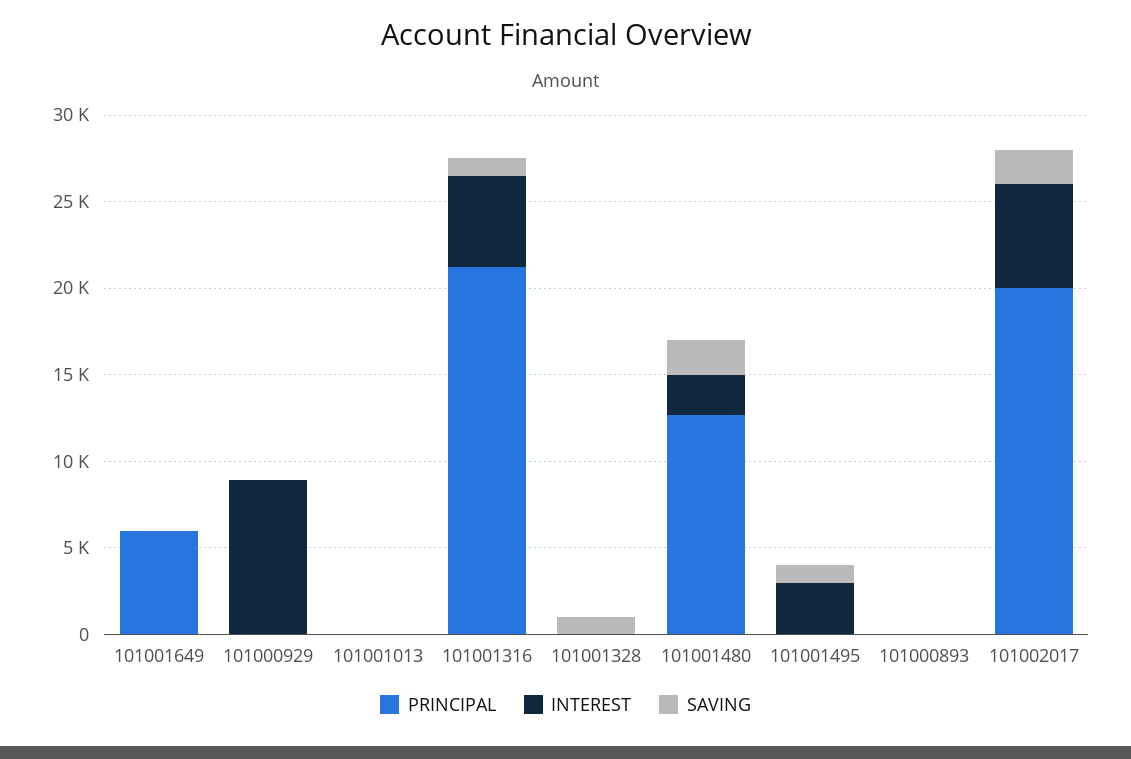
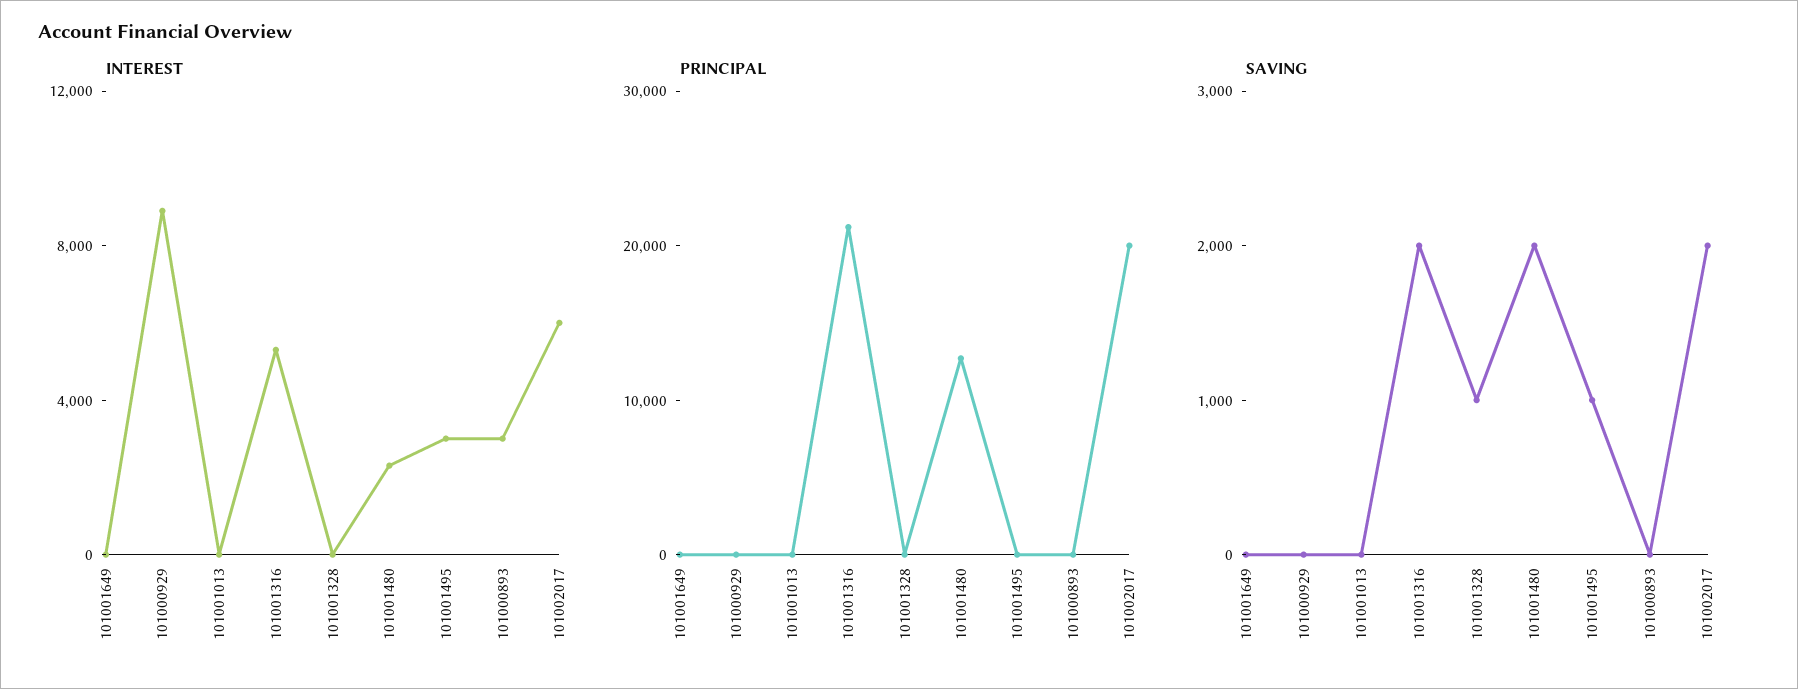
PRINCIPAL, 101001649: 6000 -> 0
SAVING, 101001316: 1000 -> 2000
INTEREST, 101000893: 0 -> 3000

